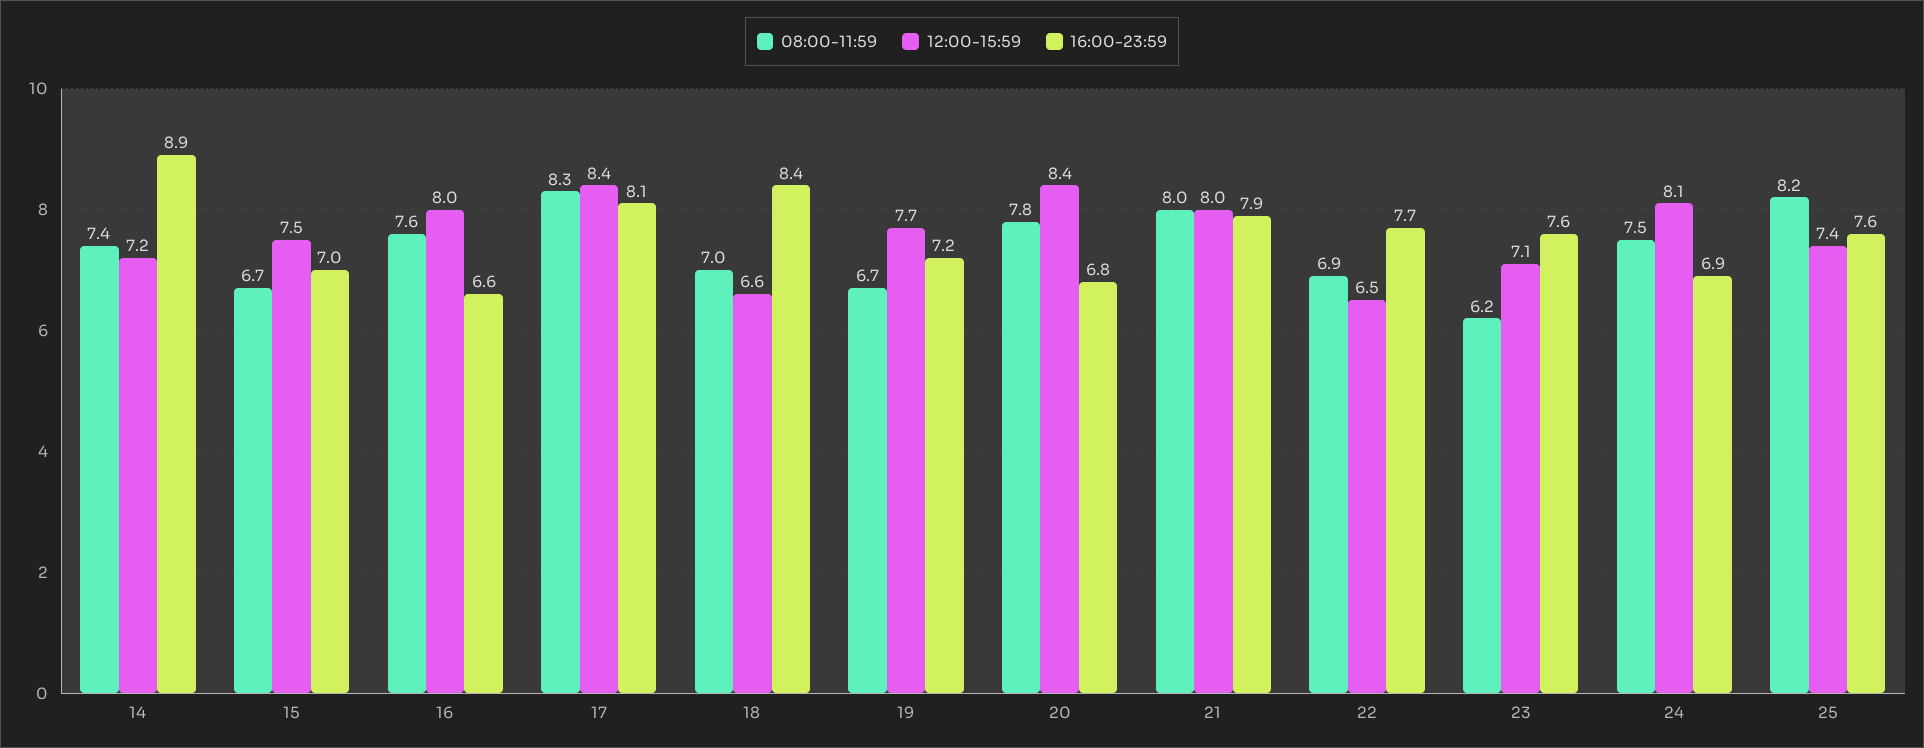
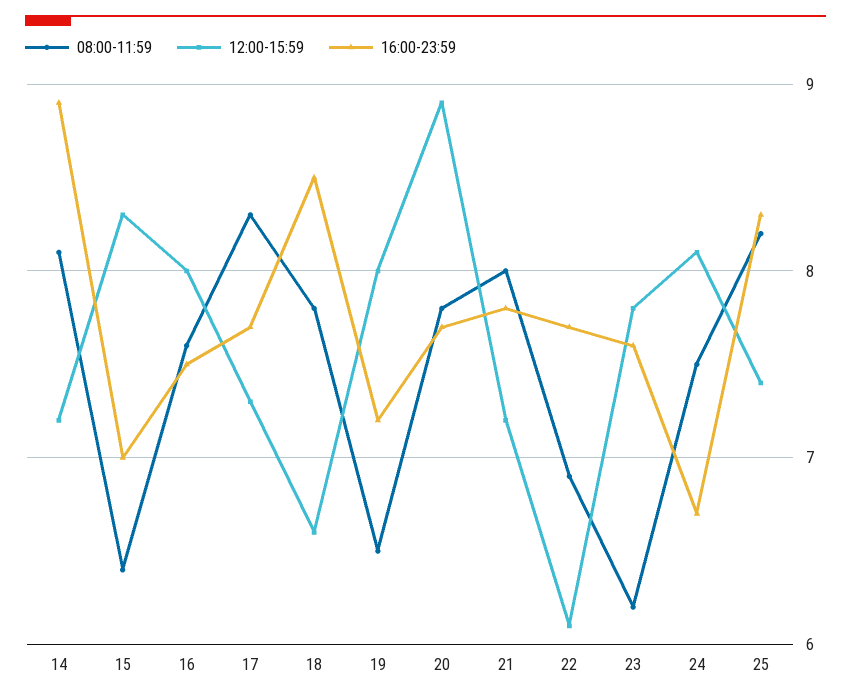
08:00-11:59, 14: 7.4 -> 8.1
08:00-11:59, 15: 6.7 -> 6.4
12:00-15:59, 15: 7.5 -> 8.3
16:00-23:59, 16: 6.6 -> 7.5
12:00-15:59, 17: 8.4 -> 7.3
16:00-23:59, 17: 8.1 -> 7.7
08:00-11:59, 18: 7 -> 7.8
16:00-23:59, 18: 8.4 -> 8.5
08:00-11:59, 19: 6.7 -> 6.5
12:00-15:59, 19: 7.7 -> 8
12:00-15:59, 20: 8.4 -> 8.9
16:00-23:59, 20: 6.8 -> 7.7
12:00-15:59, 21: 8 -> 7.2
16:00-23:59, 21: 7.9 -> 7.8
12:00-15:59, 22: 6.5 -> 6.1
12:00-15:59, 23: 7.1 -> 7.8
16:00-23:59, 24: 6.9 -> 6.7
16:00-23:59, 25: 7.6 -> 8.3

